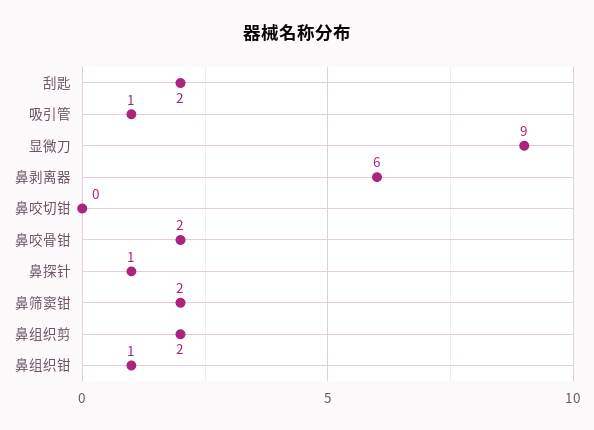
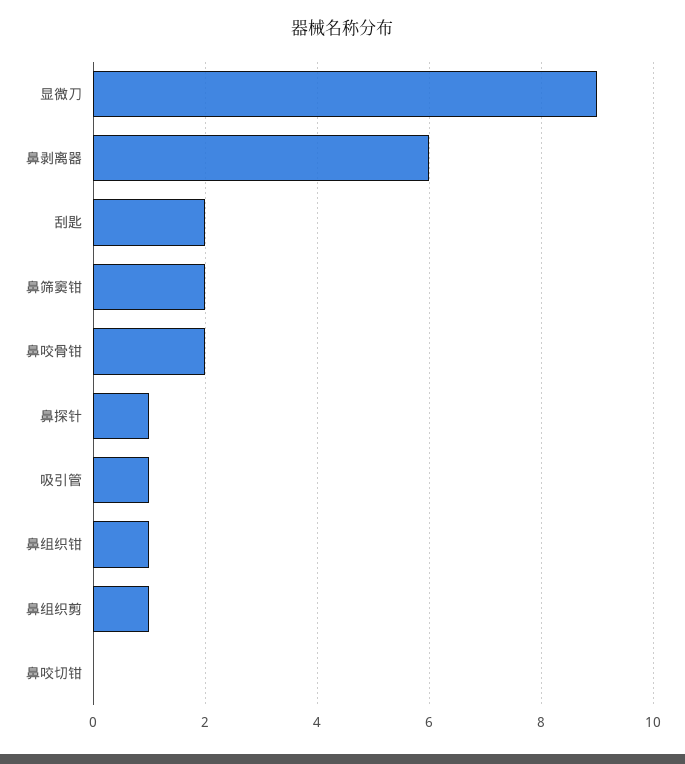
鼻组织剪: 2 -> 1

